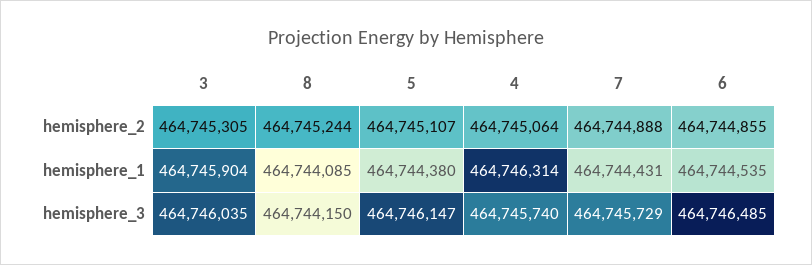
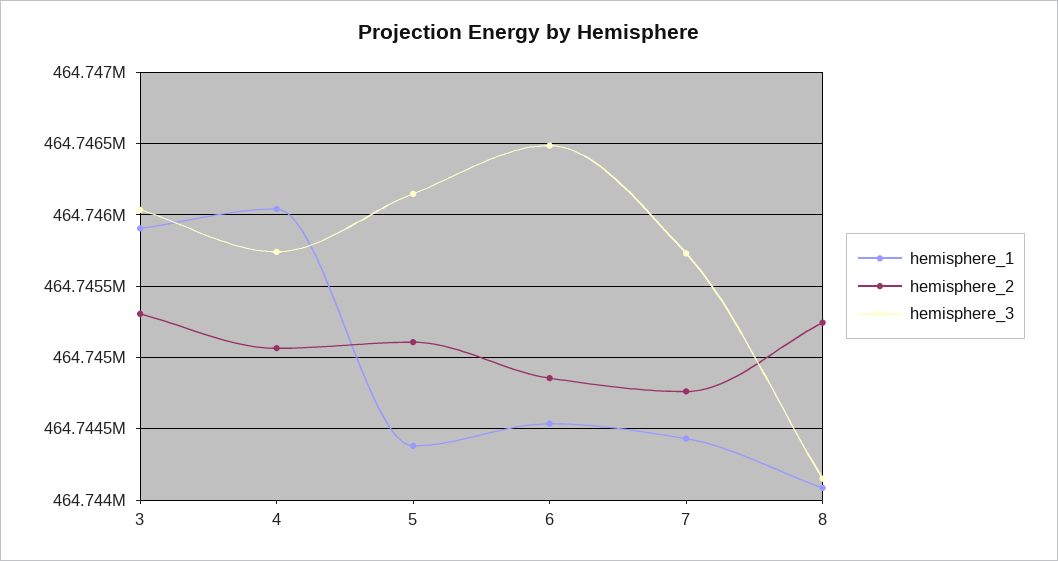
hemisphere_2, 7: 464744888 -> 464744750
hemisphere_1, 4: 464746314 -> 464746050

